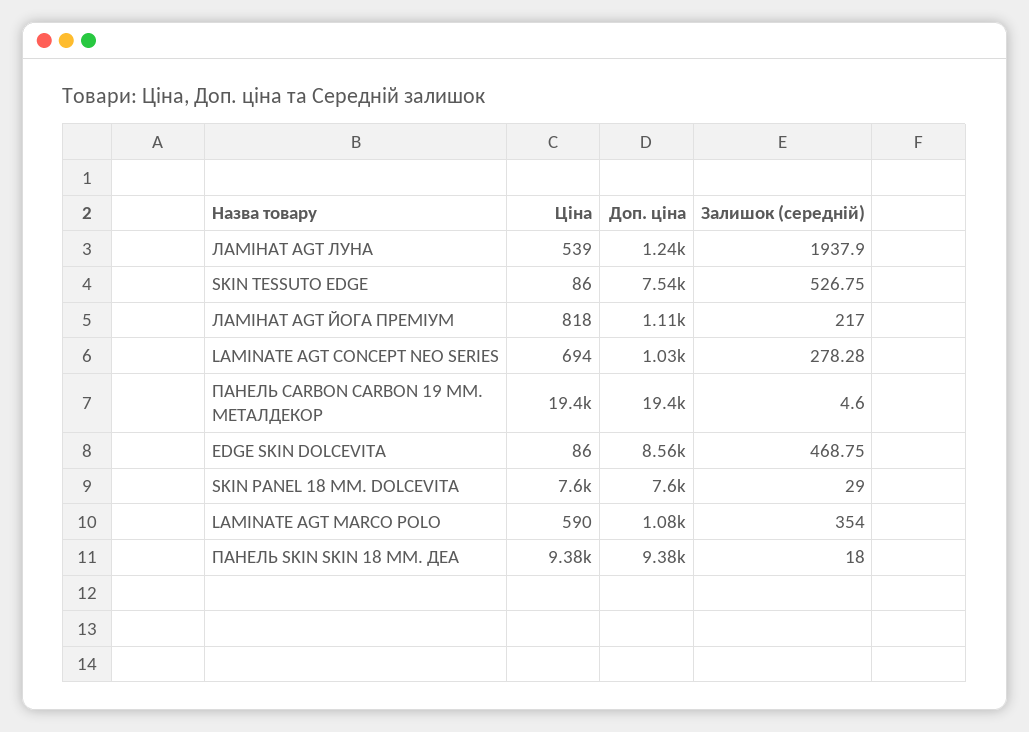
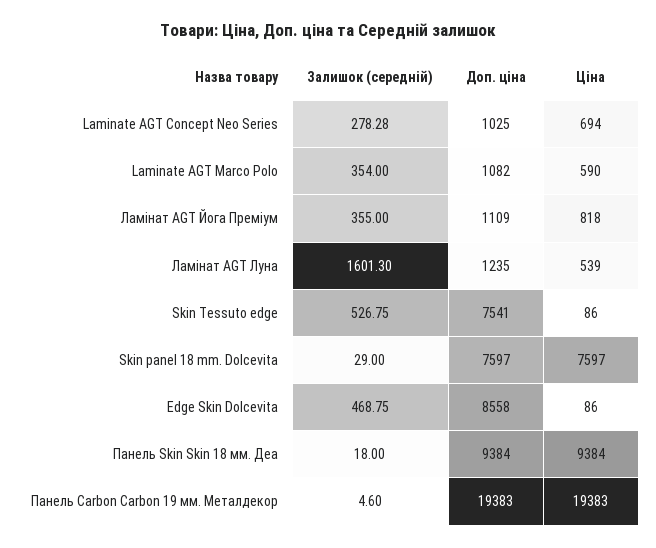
Залишок (середній), ЛАМІНАТ AGT ЛУНА: 1937.9 -> 1601.3
Залишок (середній), ЛАМІНАТ AGT ЙОГА ПРЕМІУМ: 217 -> 355

